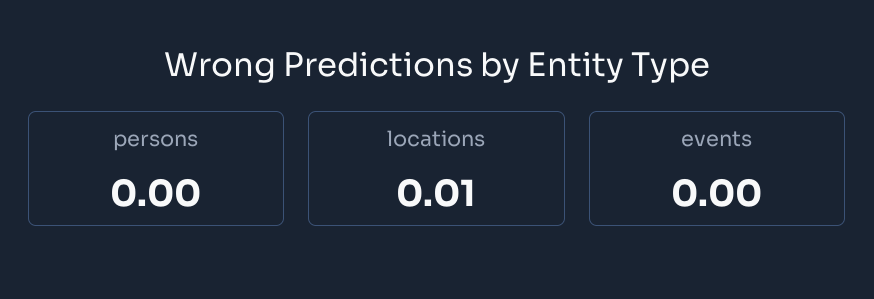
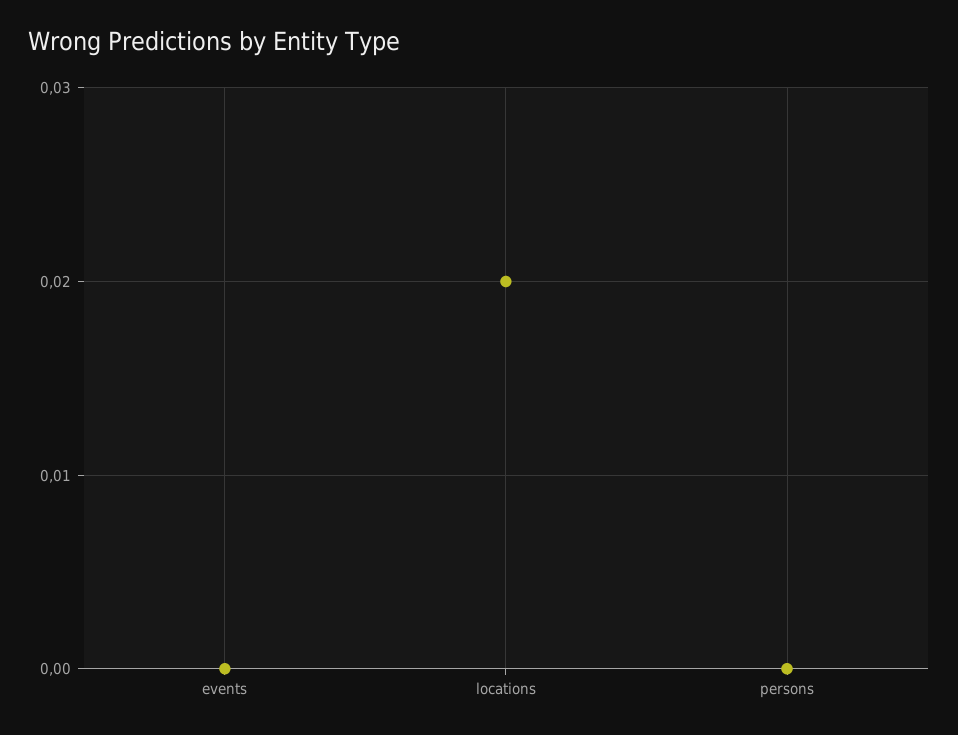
locations: 0.01 -> 0.02

